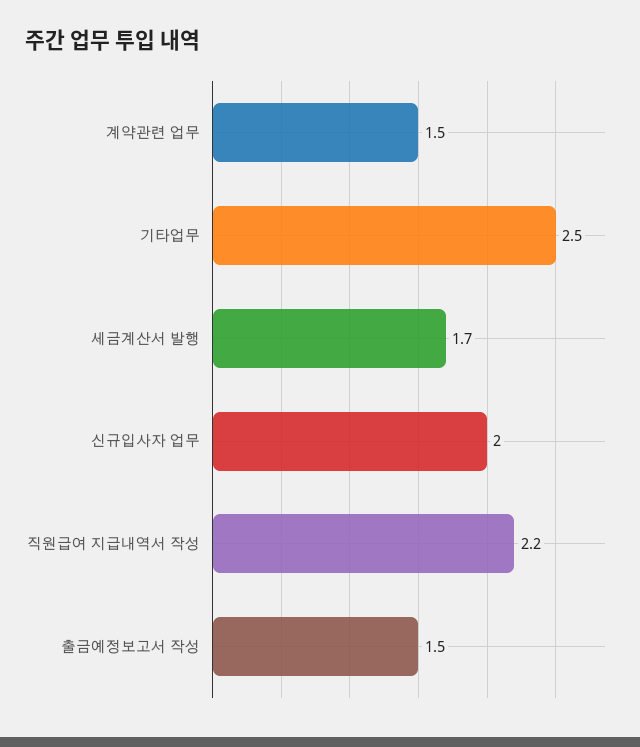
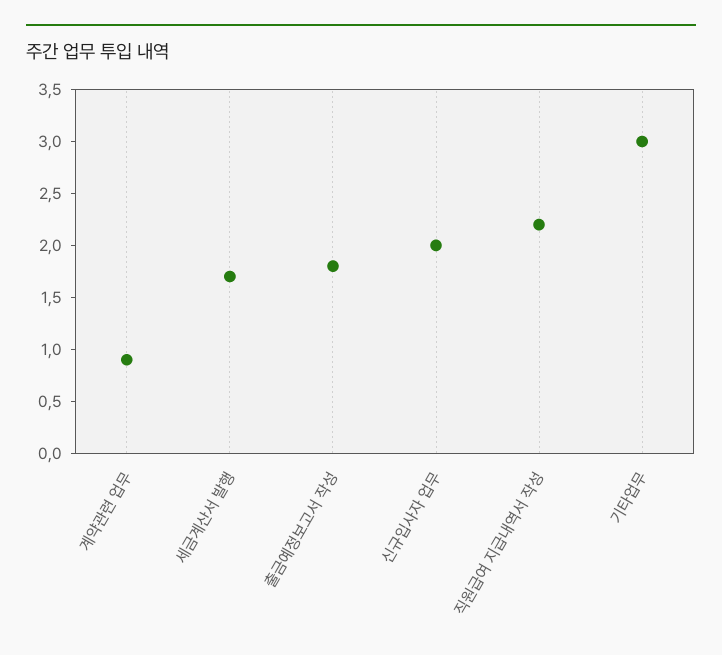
계약관련 업무: 1.5 -> 0.9
기타업무: 2.5 -> 3
출금예정보고서 작성: 1.5 -> 1.8

